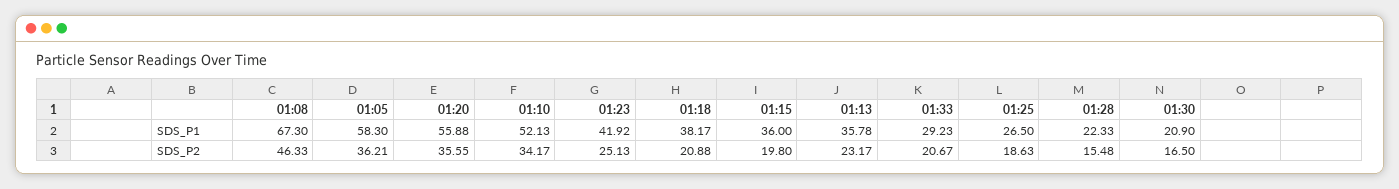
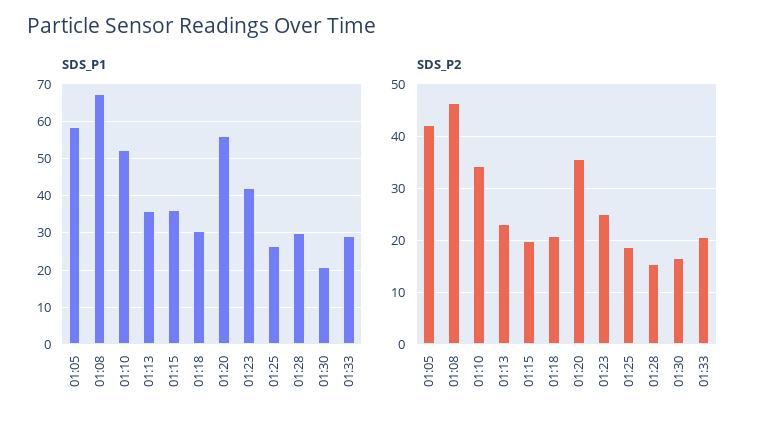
SDS_P1, 01:18: 38.17 -> 30
SDS_P1, 01:28: 22.33 -> 30
SDS_P2, 01:05: 36.21 -> 42

